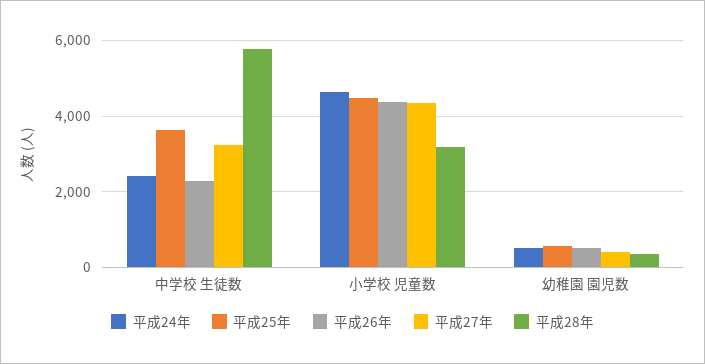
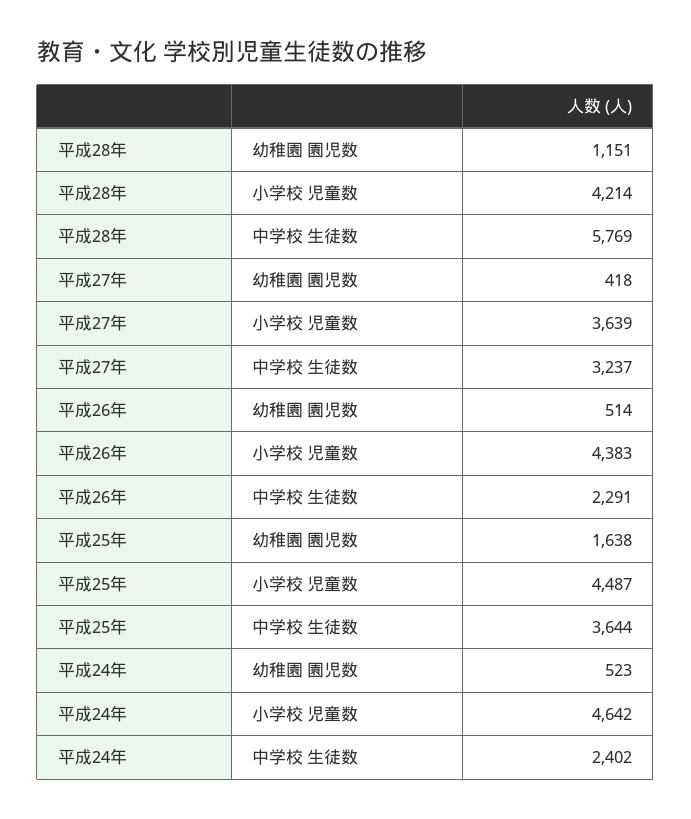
平成27年, 小学校 児童数: 4400 -> 3639
平成28年, 小学校 児童数: 3200 -> 4214
平成25年, 幼稚園 園児数: 600 -> 1638
平成28年, 幼稚園 園児数: 400 -> 1151

